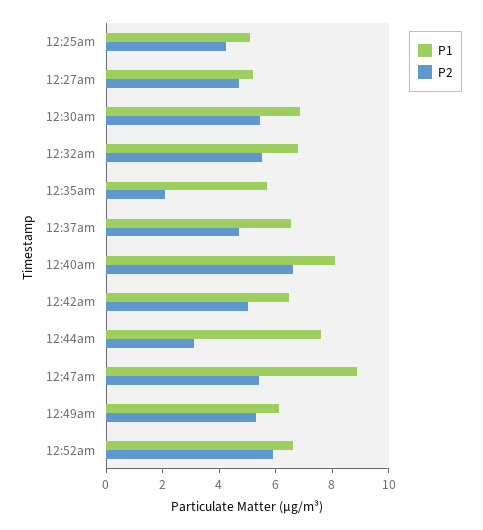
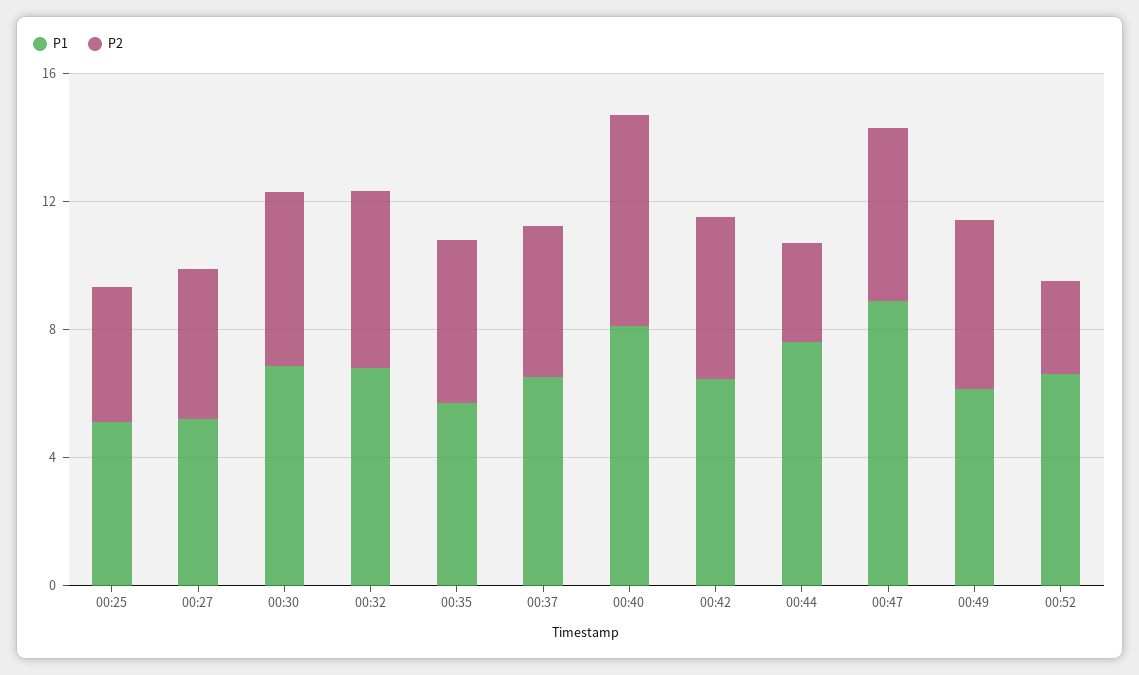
P2, 12:35am: 2 -> 5
P2, 12:52am: 6 -> 3

